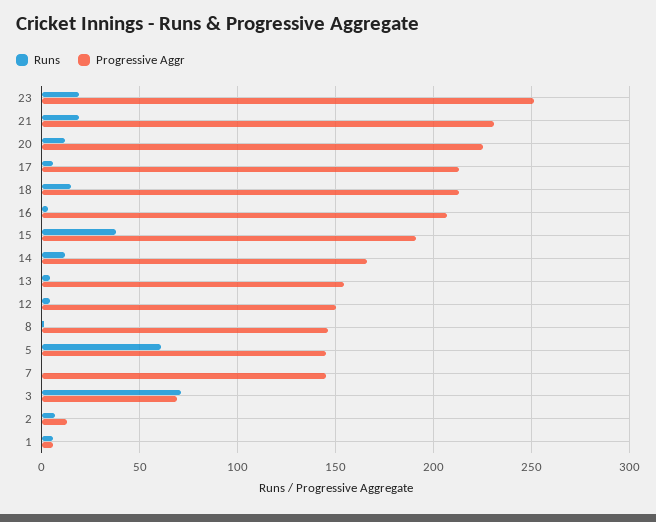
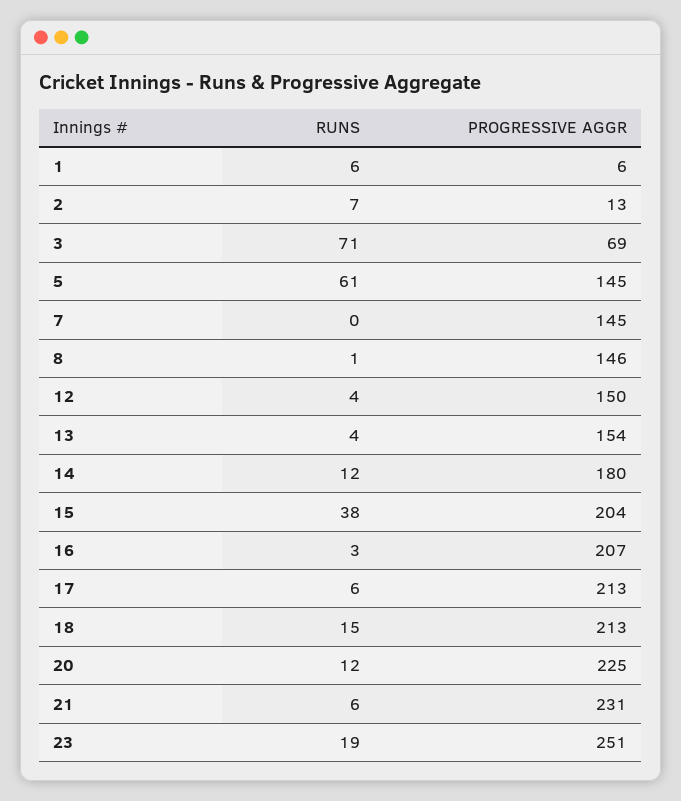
Runs, 21: 20 -> 6
Progressive Aggr, 15: 190 -> 204
Progressive Aggr, 14: 165 -> 180

